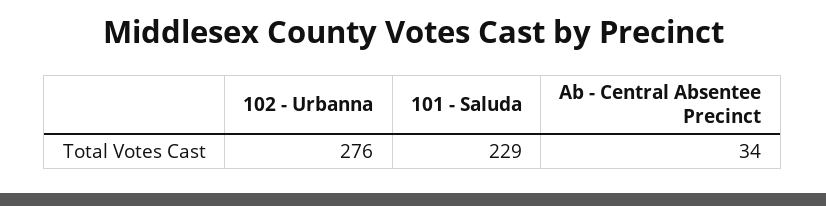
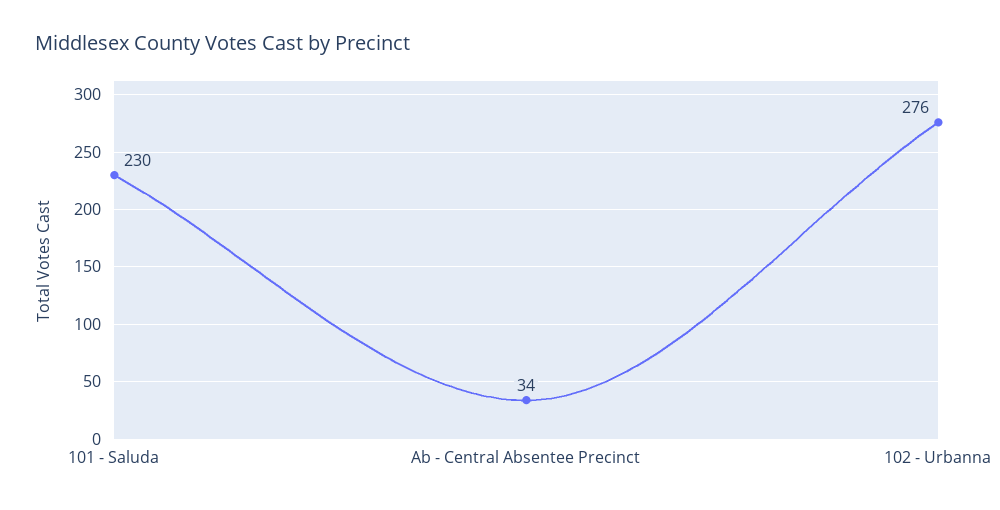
101 - Saluda: 229 -> 230

